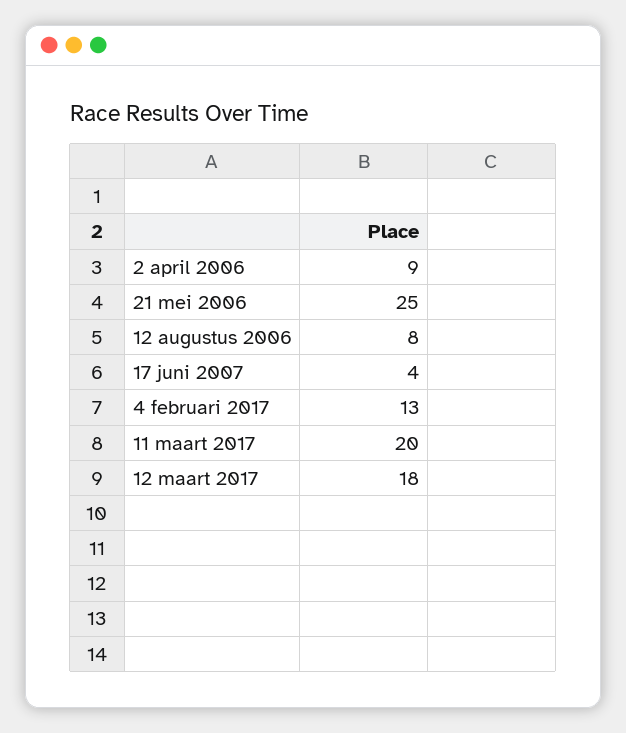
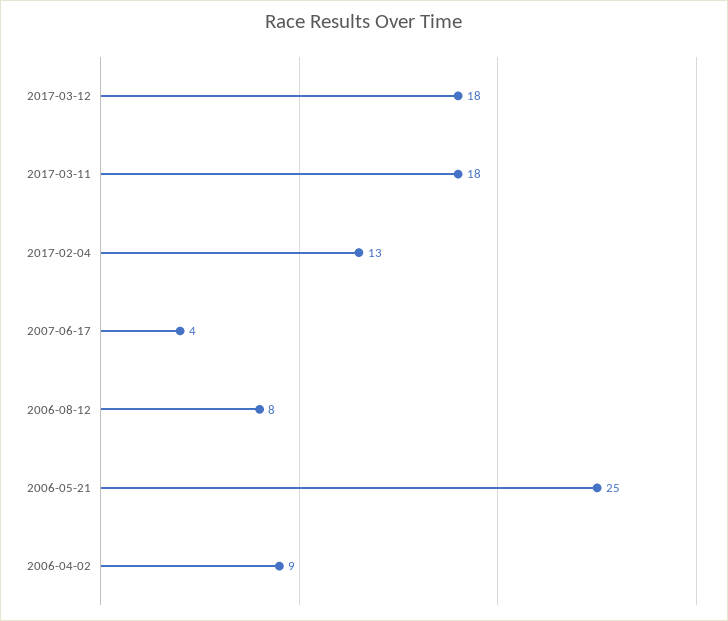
11 maart 2017: 20 -> 18

